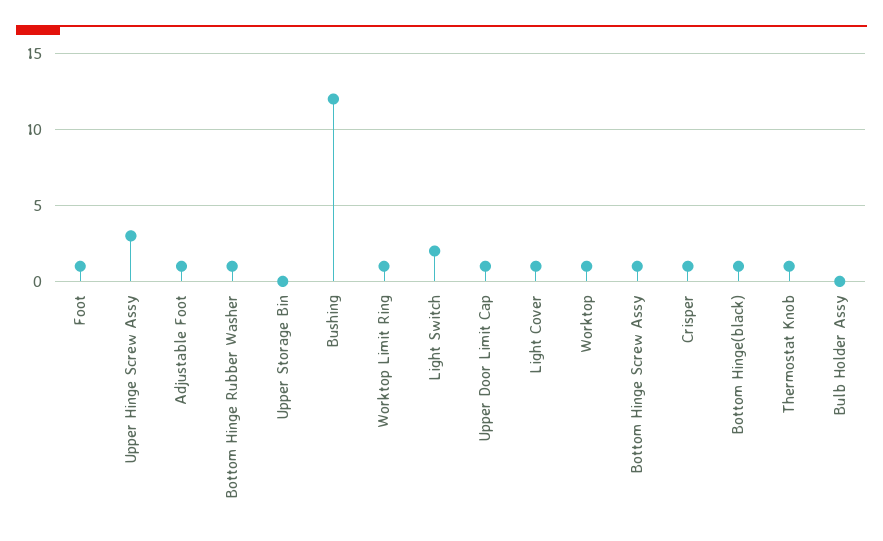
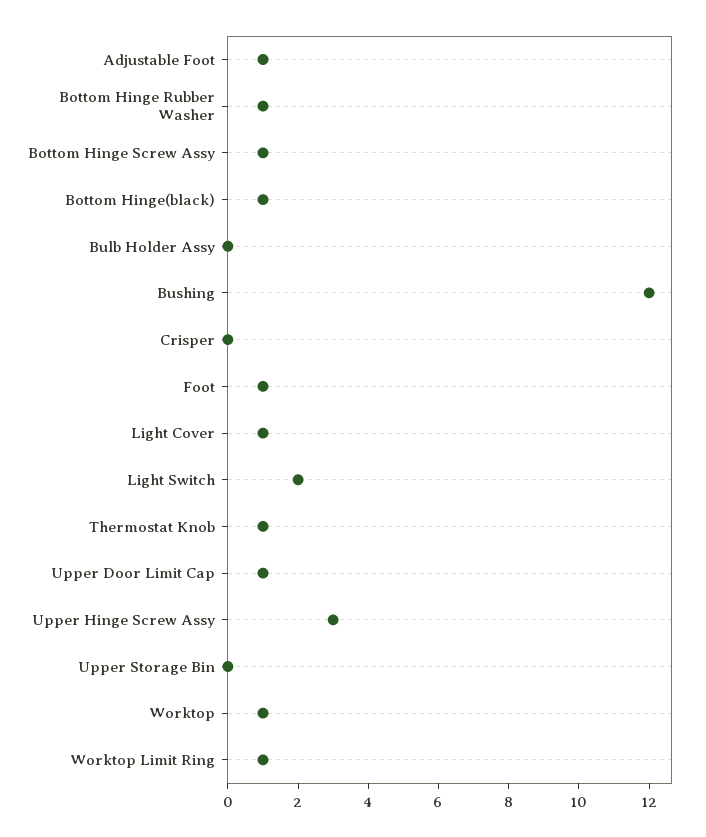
Crisper: 1 -> 0

